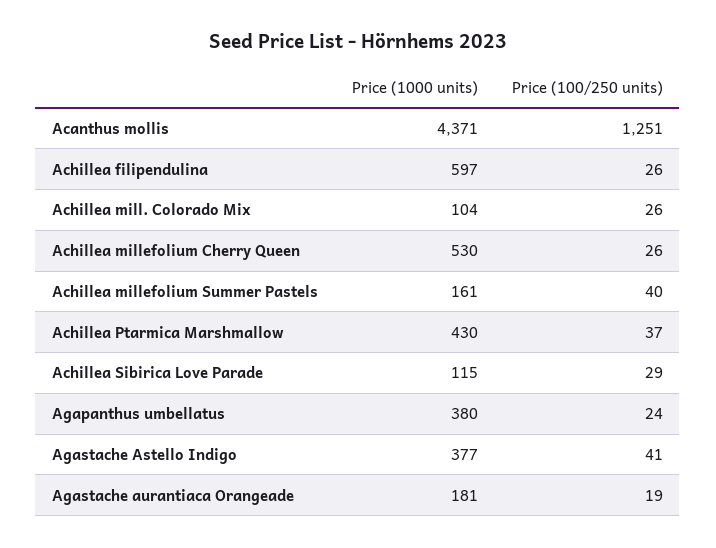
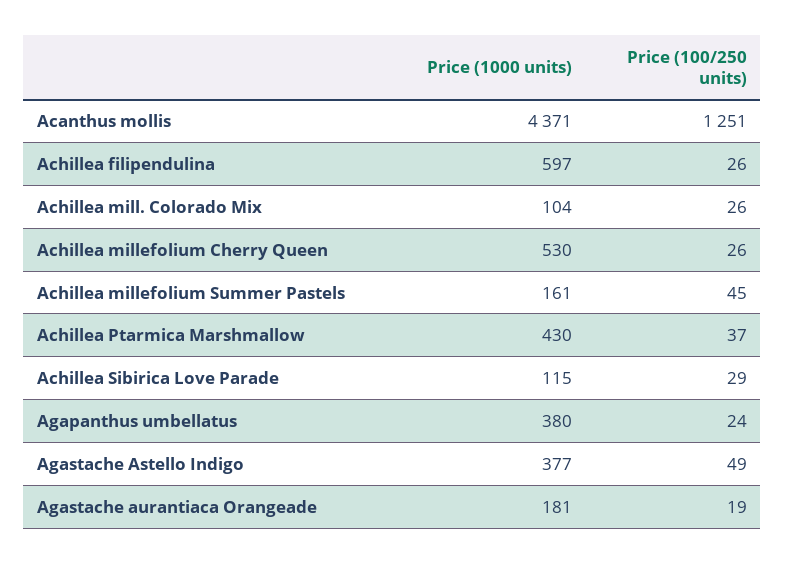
Price (100/250 units), Achillea millefolium Summer Pastels: 40 -> 45
Price (100/250 units), Agastache Astello Indigo: 41 -> 49

